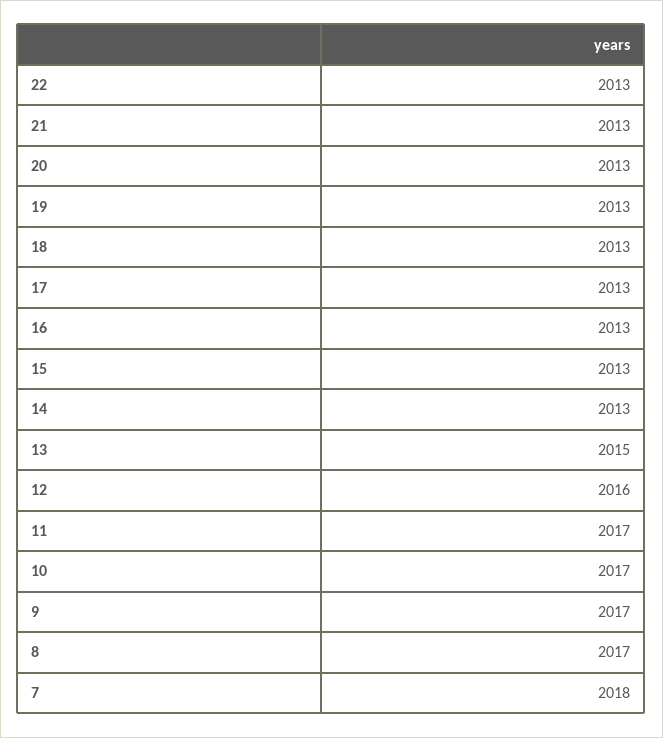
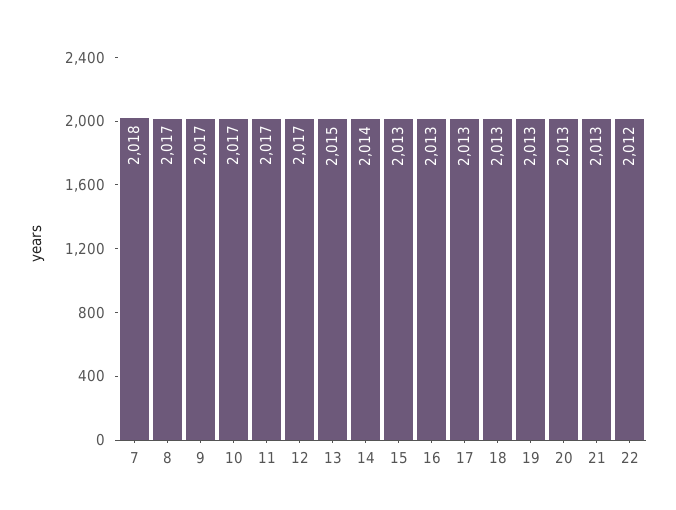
22: 2013 -> 2012
14: 2013 -> 2014
12: 2016 -> 2017

